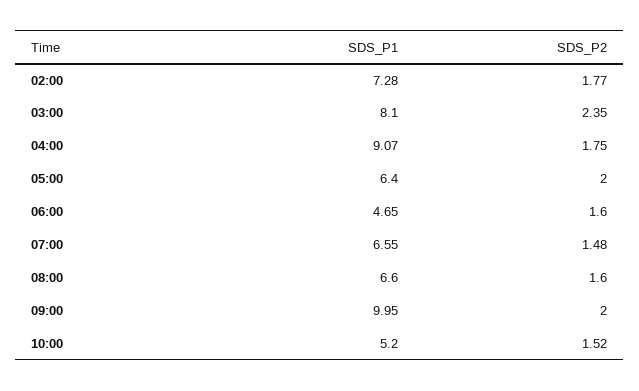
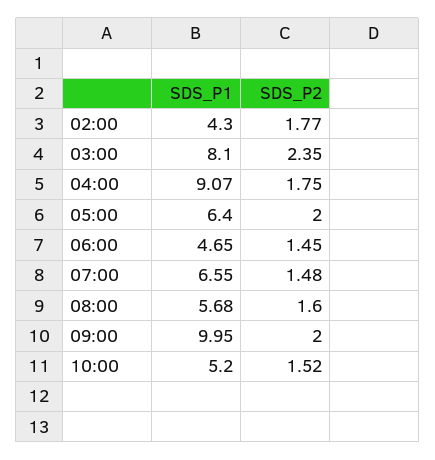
SDS_P1, 02:00: 7.28 -> 4.3
SDS_P2, 06:00: 1.6 -> 1.45
SDS_P1, 08:00: 6.6 -> 5.68

